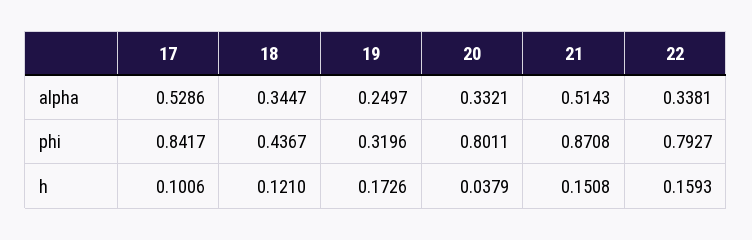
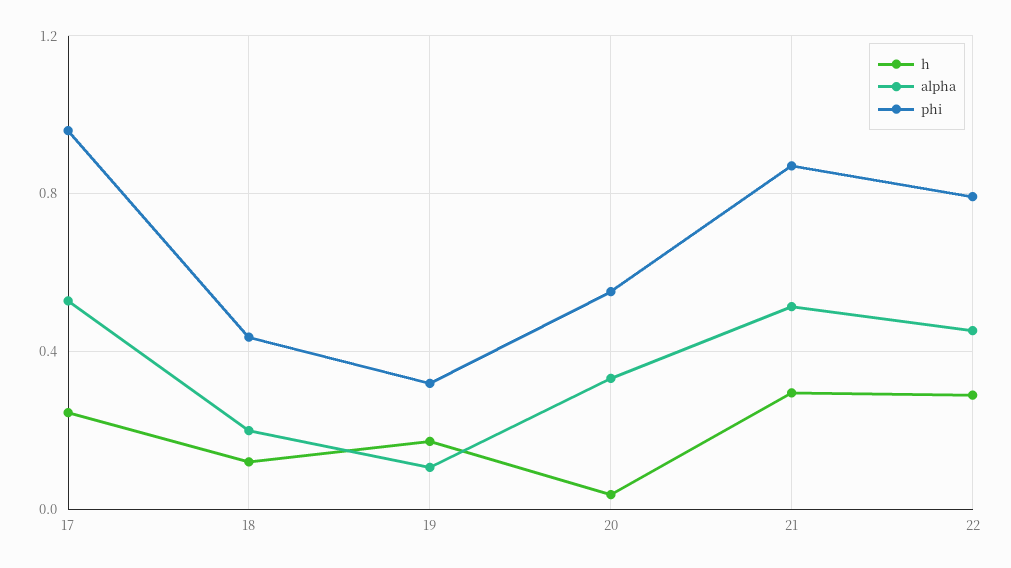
alpha, 18: 0.3447 -> 0.2
alpha, 19: 0.2497 -> 0.1
alpha, 22: 0.3381 -> 0.45
phi, 17: 0.8417 -> 0.95
phi, 20: 0.8011 -> 0.55
h, 17: 0.1006 -> 0.25
h, 21: 0.1508 -> 0.3
h, 22: 0.1593 -> 0.3

